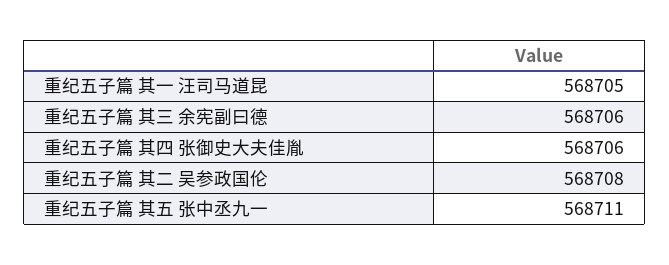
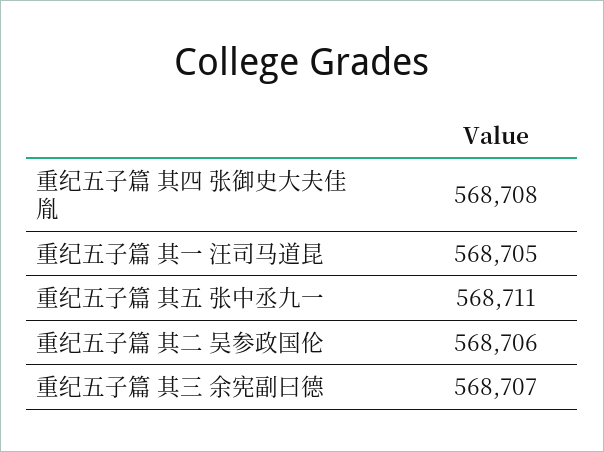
重纪五子篇 其三 余宪副曰德: 568706 -> 568707
重纪五子篇 其四 张御史大夫佳胤: 568706 -> 568708
重纪五子篇 其二 吴参政国伦: 568708 -> 568706

